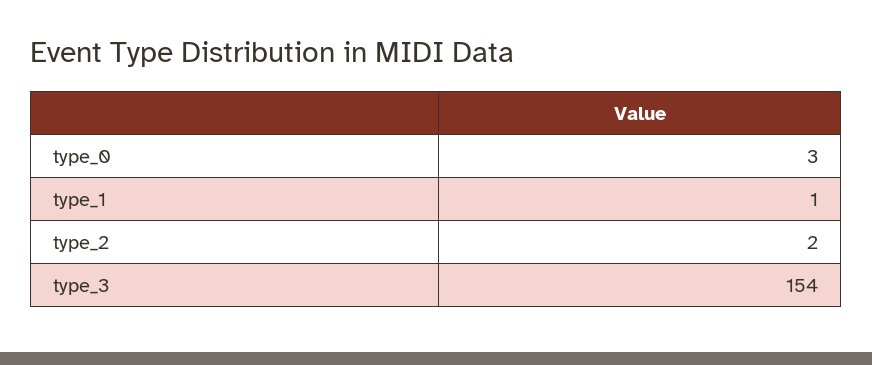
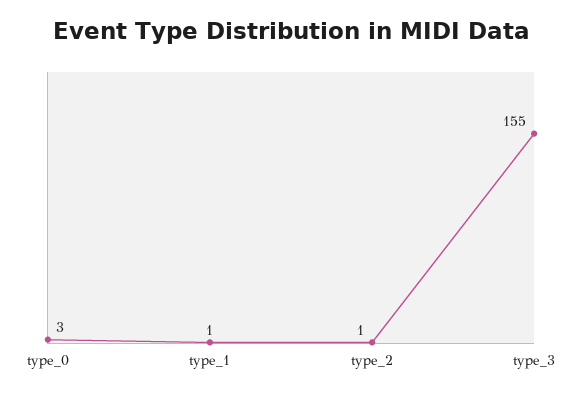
type_2: 2 -> 1
type_3: 154 -> 155

